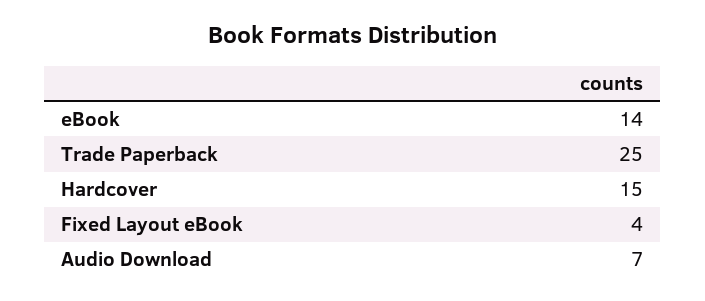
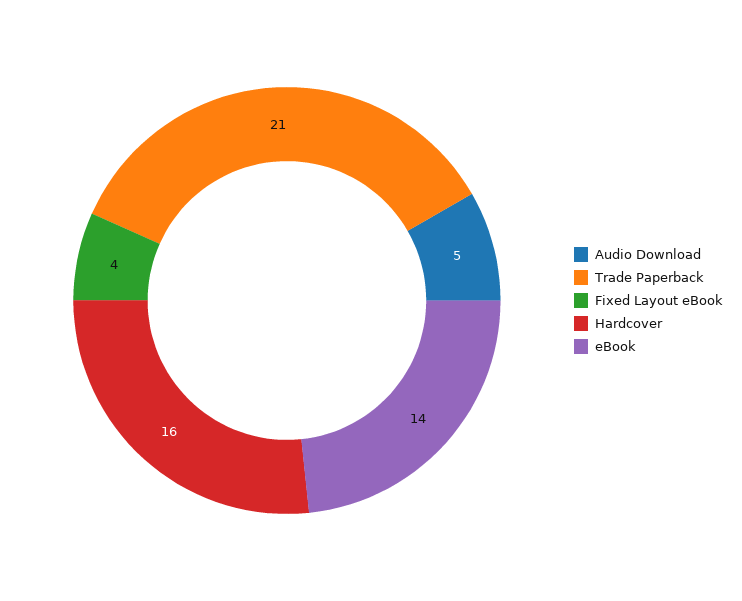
Trade Paperback: 25 -> 21
Hardcover: 15 -> 16
Audio Download: 7 -> 5

